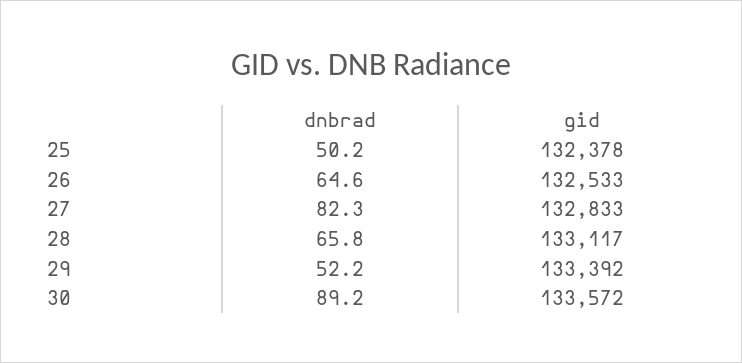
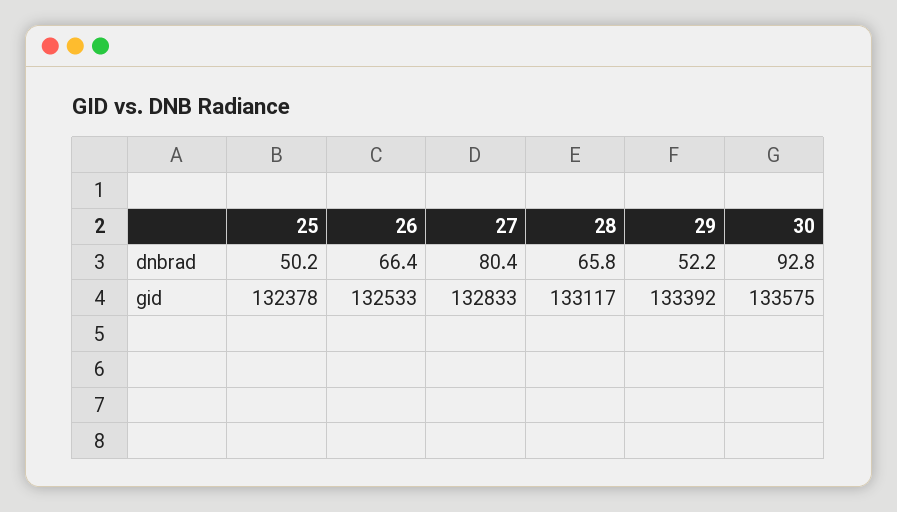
dnbrad, 26: 64.6 -> 66.4
dnbrad, 27: 82.3 -> 80.4
dnbrad, 30: 89.2 -> 92.8
gid, 30: 133572 -> 133575

